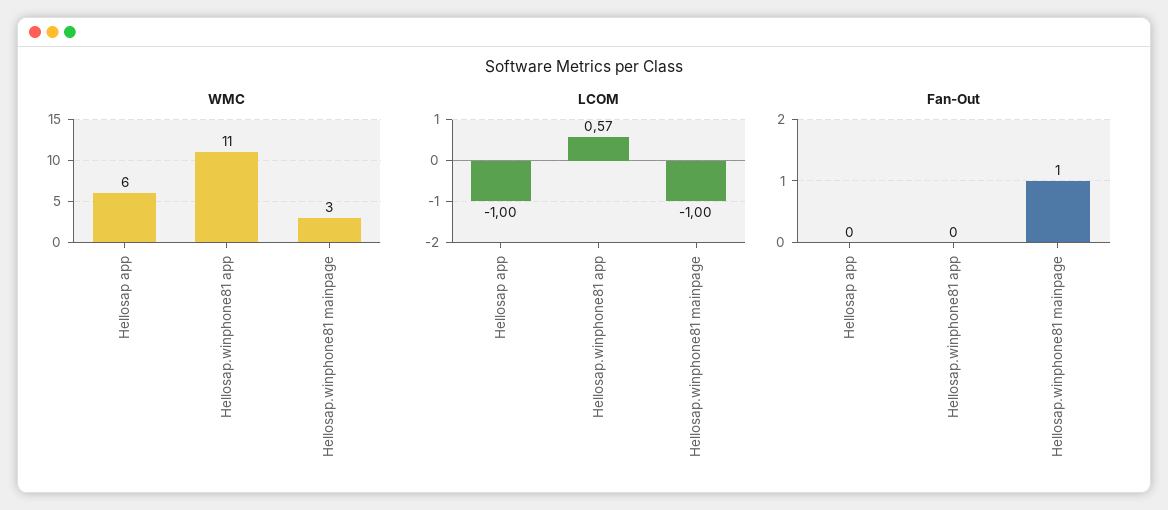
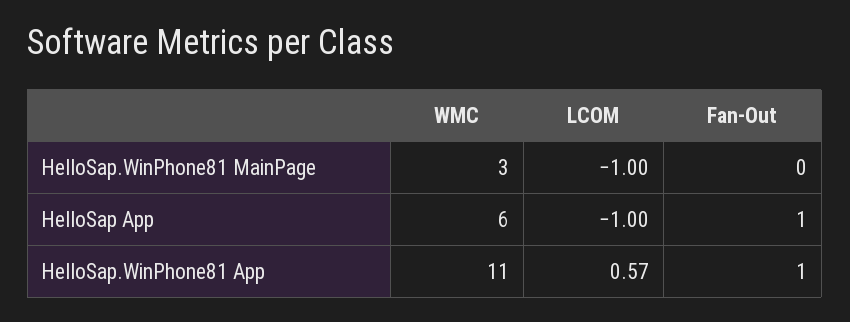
Fan-Out, Hellosap app: 0 -> 1
Fan-Out, Hellosap.winphone81 app: 0 -> 1
Fan-Out, Hellosap.winphone81 mainpage: 1 -> 0

